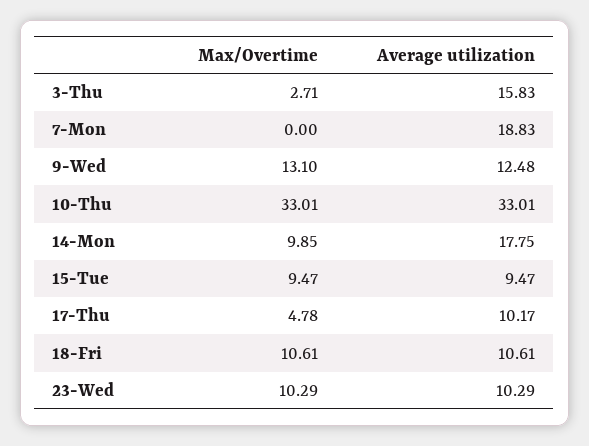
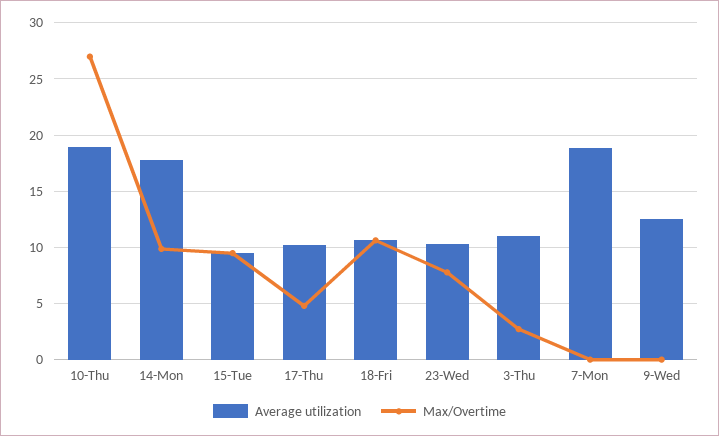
Average utilization, 3-Thu: 15.83 -> 11
Max/Overtime, 9-Wed: 13.1 -> 0
Max/Overtime, 10-Thu: 33.01 -> 27
Average utilization, 10-Thu: 33.01 -> 19
Max/Overtime, 23-Wed: 10.29 -> 8

